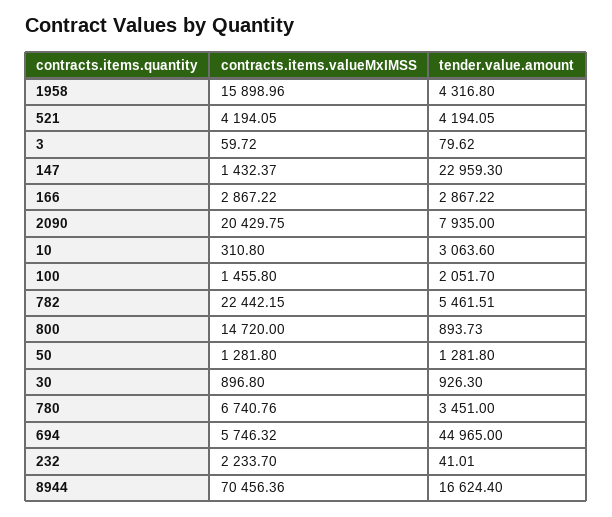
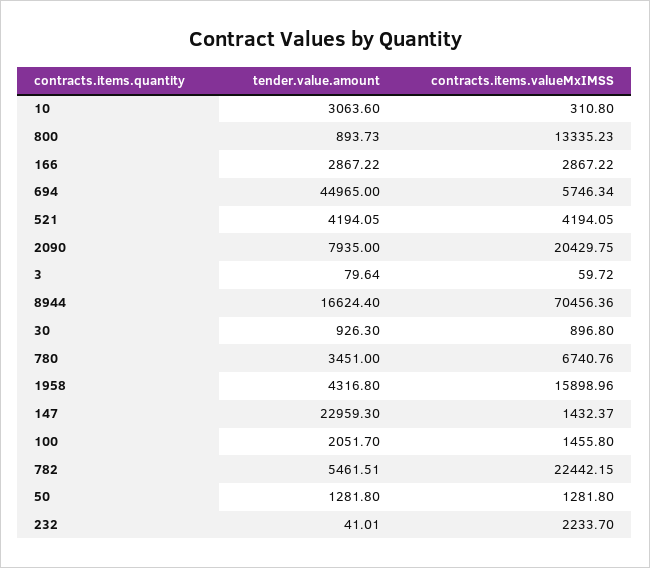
tender.value.amount, 3: 79.62 -> 79.64
contracts.items.valueMxIMSS, 800: 14720 -> 13335.23
contracts.items.valueMxIMSS, 694: 5746.32 -> 5746.34

